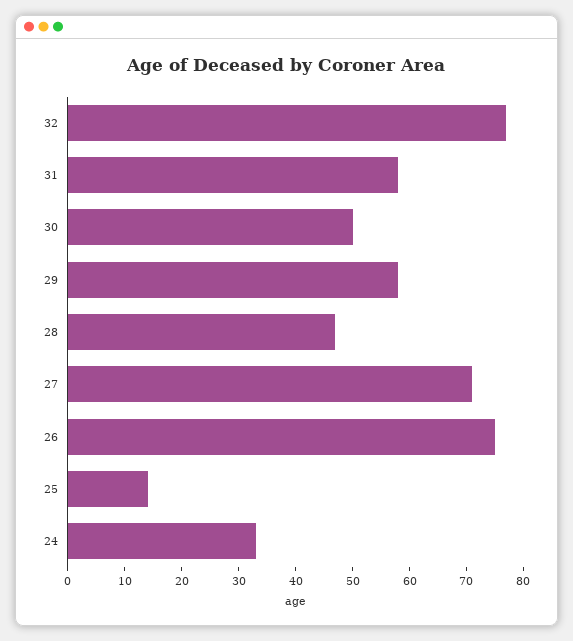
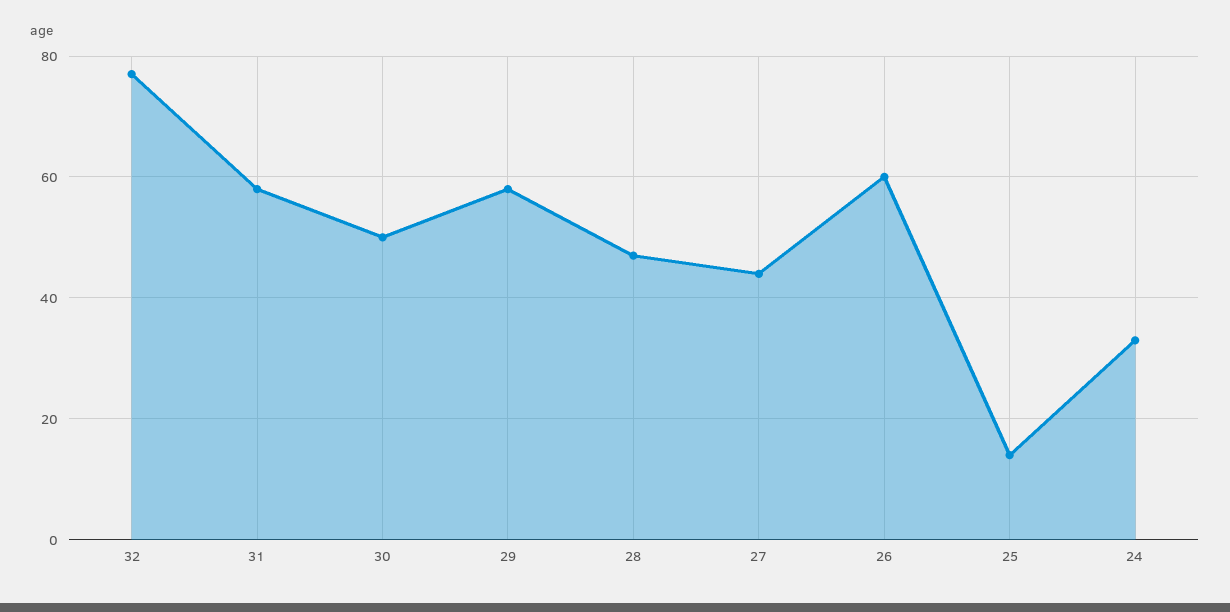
27: 70 -> 45
26: 75 -> 60

